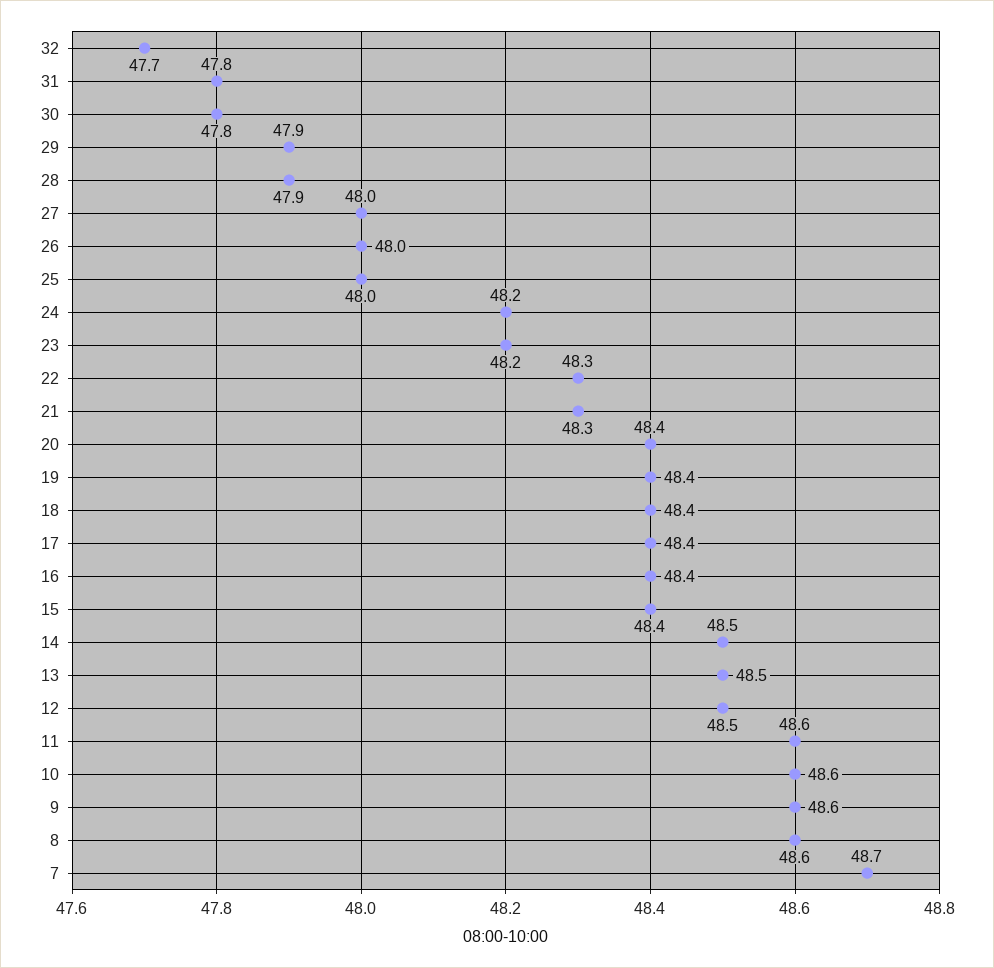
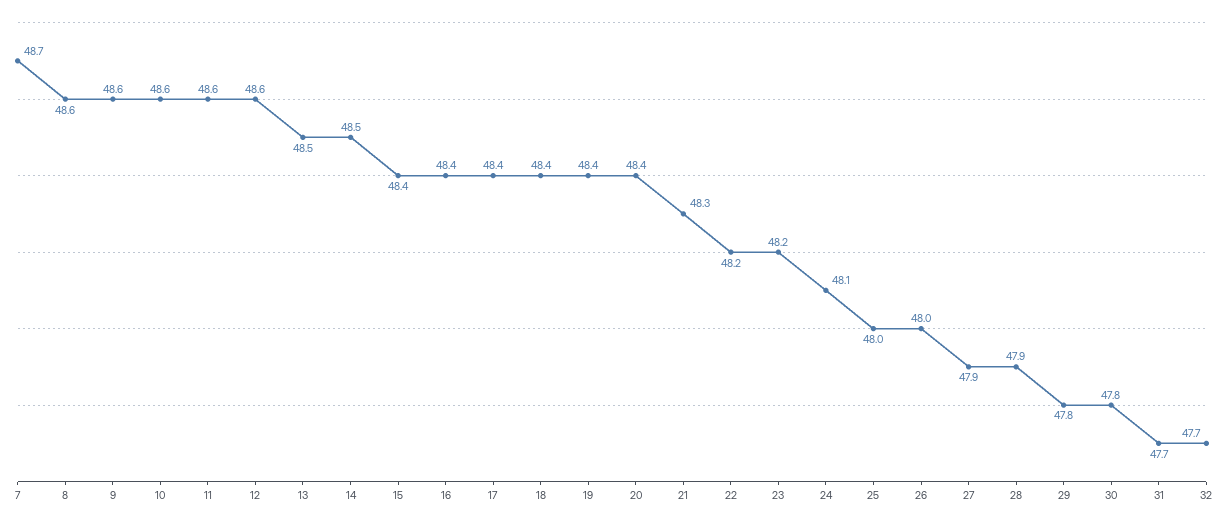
31: 47.8 -> 47.7
29: 47.9 -> 47.8
27: 48 -> 47.9
24: 48.2 -> 48.1
22: 48.3 -> 48.2
12: 48.5 -> 48.6

